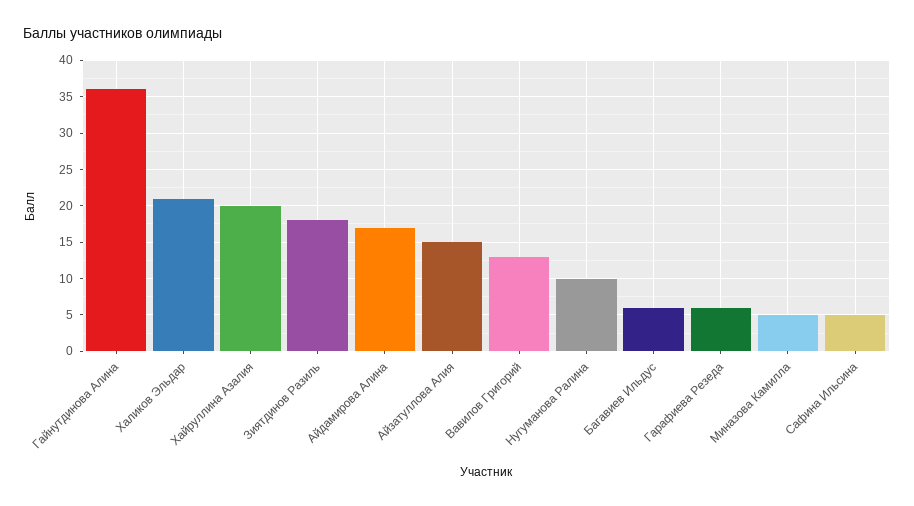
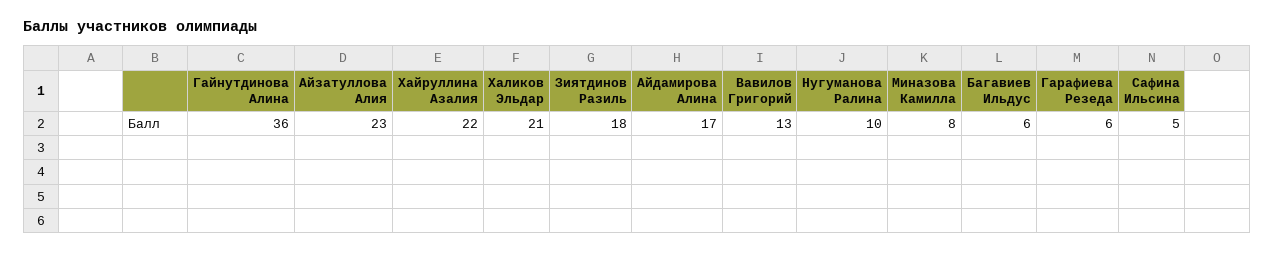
Хайруллина Азалия: 20 -> 22
Айзатуллова Алия: 15 -> 23
Миназова Камилла: 5 -> 8

